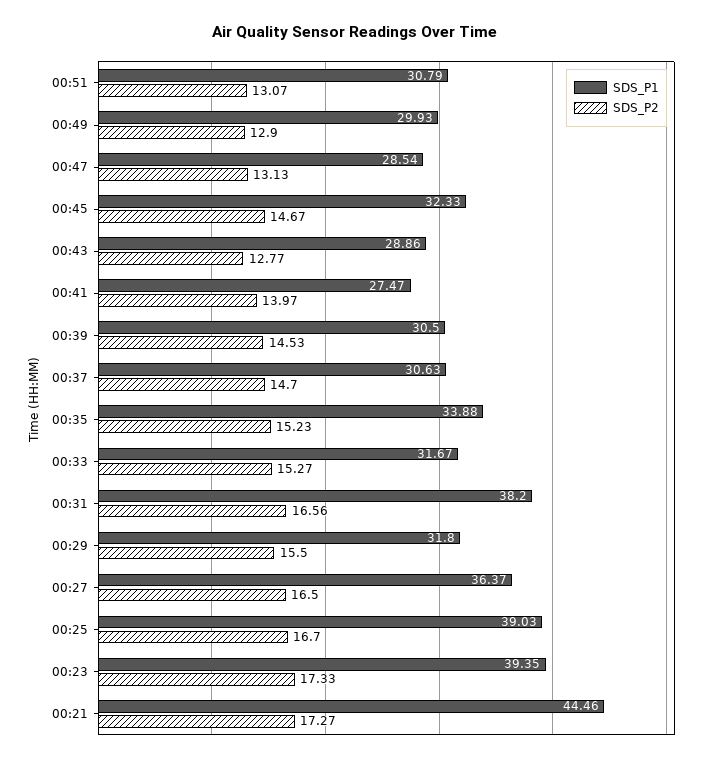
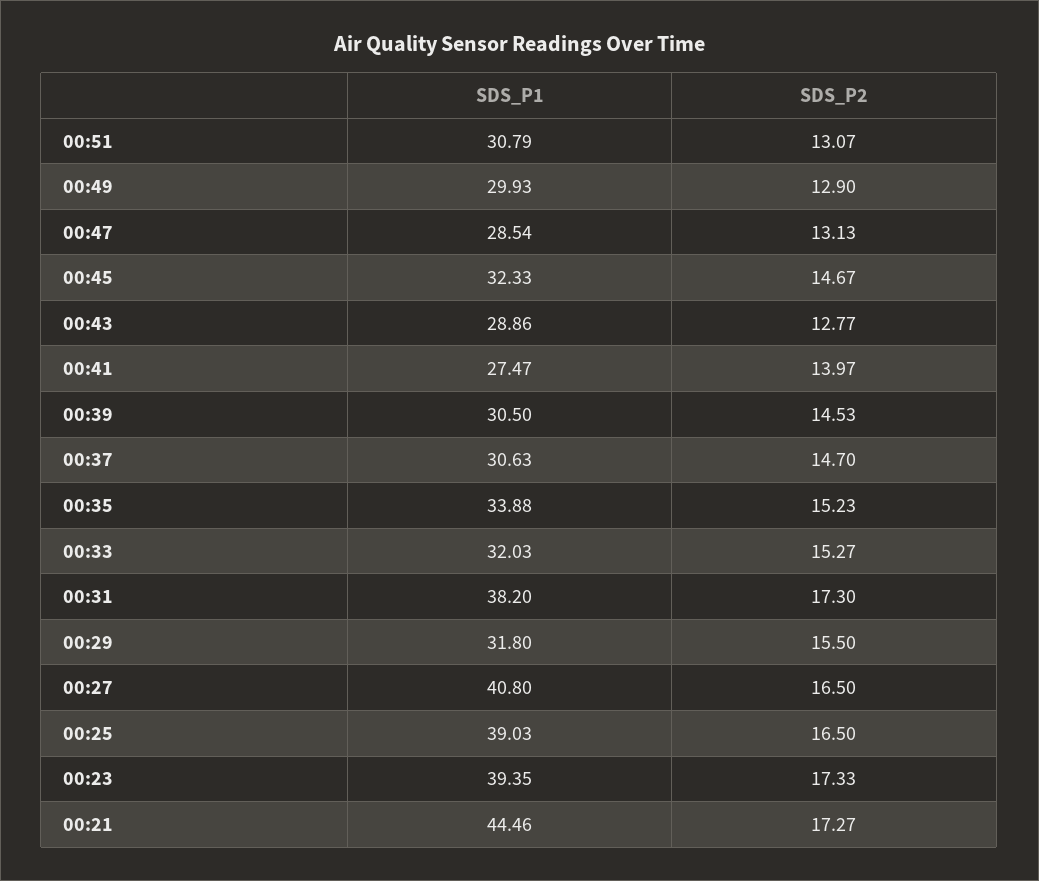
SDS_P1, 00:33: 31.67 -> 32.03
SDS_P2, 00:31: 16.56 -> 17.3
SDS_P1, 00:27: 36.37 -> 40.8
SDS_P2, 00:25: 16.7 -> 16.5

